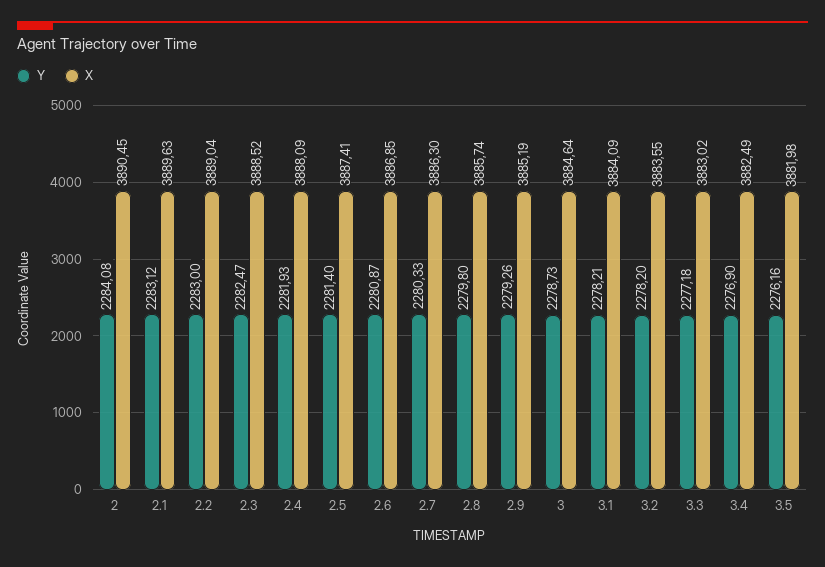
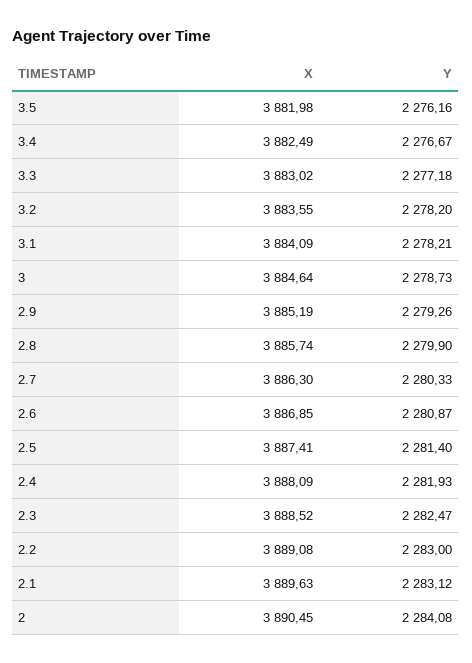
X, 2.2: 3889.04 -> 3889.08
Y, 2.8: 2279.8 -> 2279.9
Y, 3.4: 2276.9 -> 2276.67

